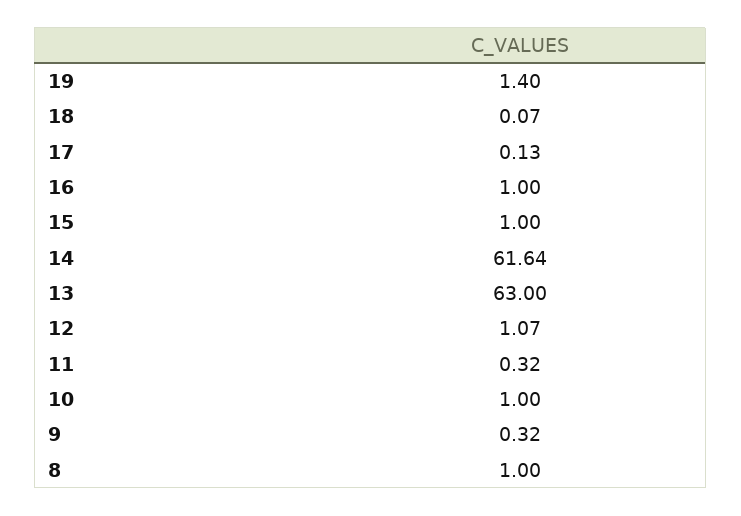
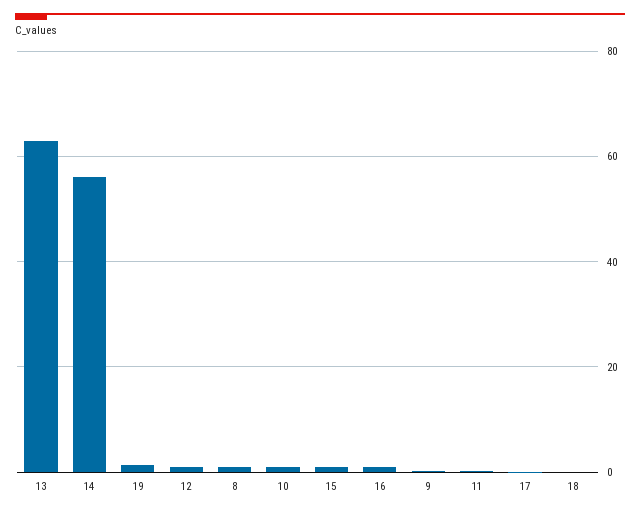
14: 61.64 -> 56

